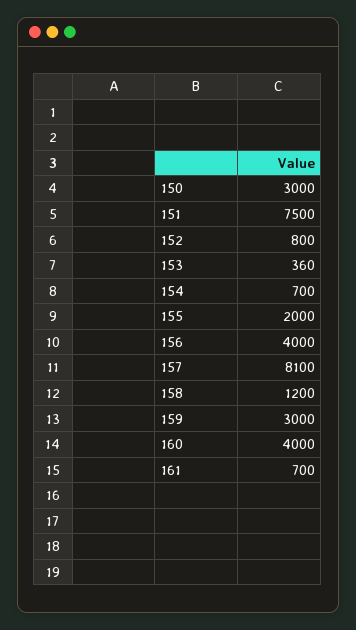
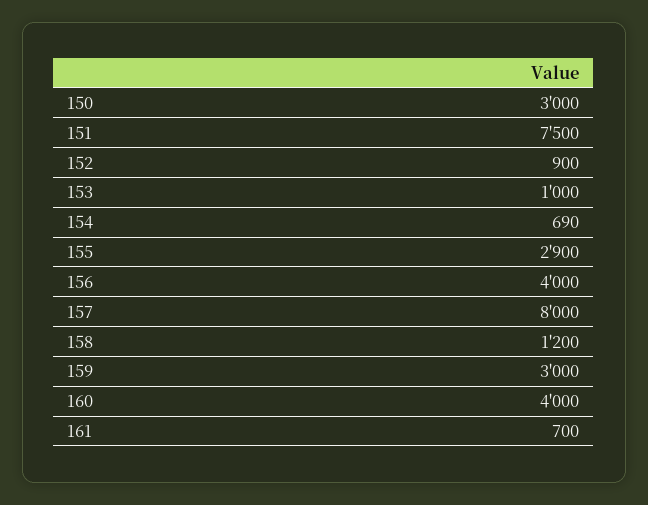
152: 800 -> 900
153: 360 -> 1000
154: 700 -> 690
155: 2000 -> 2900
157: 8100 -> 8000

